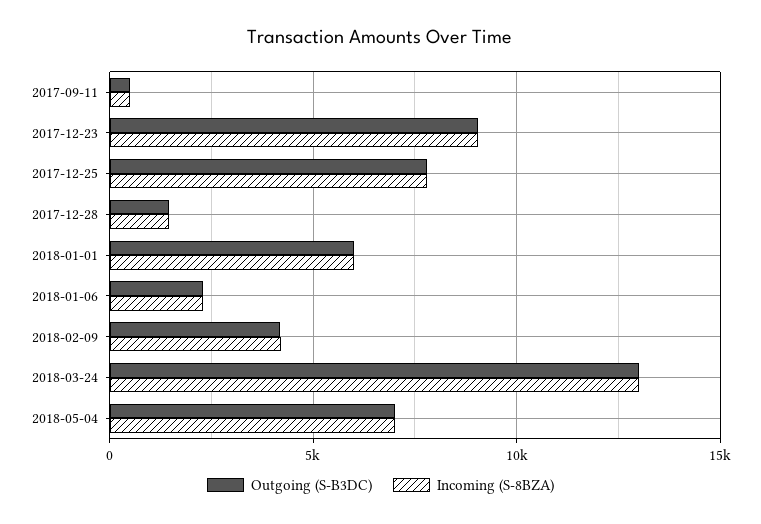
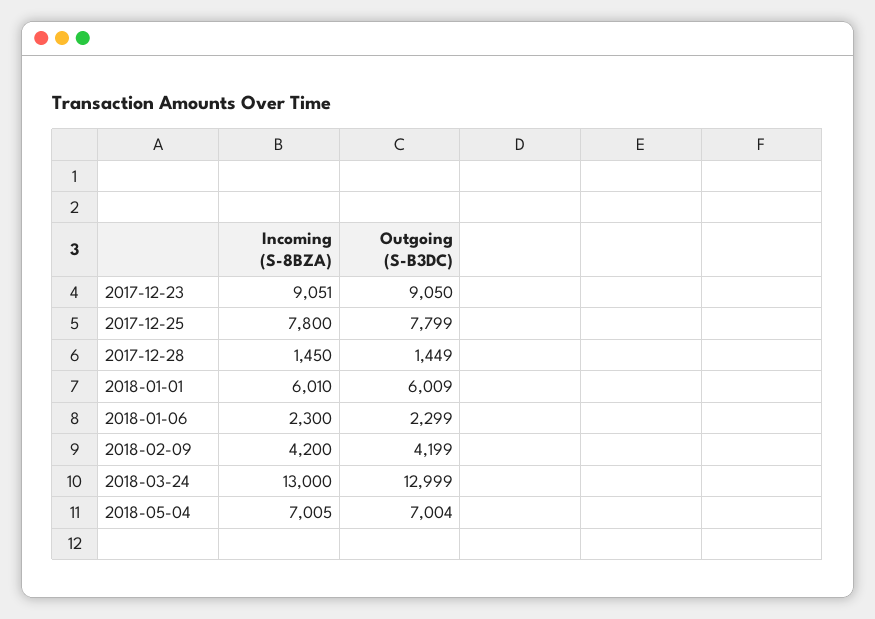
Outgoing (S-B3DC), 2017-09-11: 500 -> none
Incoming (S-8BZA), 2017-09-11: 500 -> none

